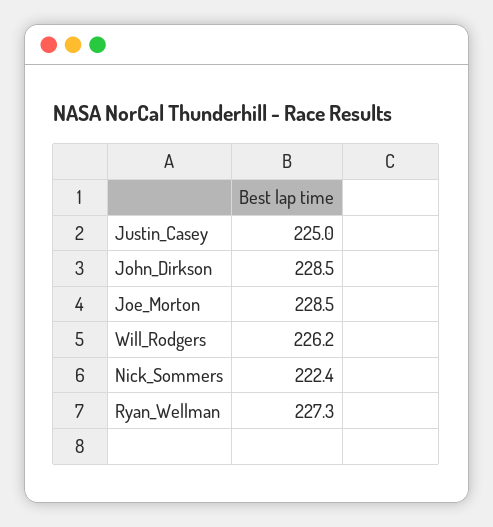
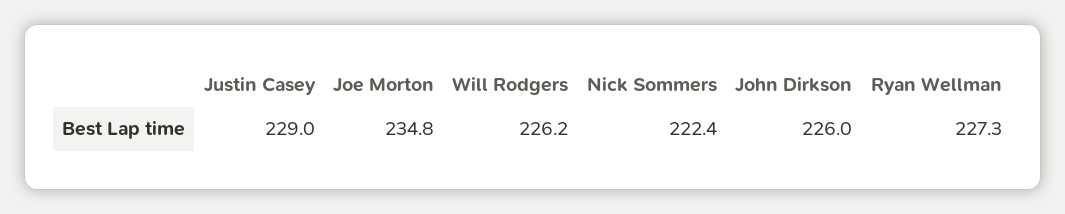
Justin_Casey: 225 -> 229
John_Dirkson: 228.5 -> 226
Joe_Morton: 228.5 -> 234.8

